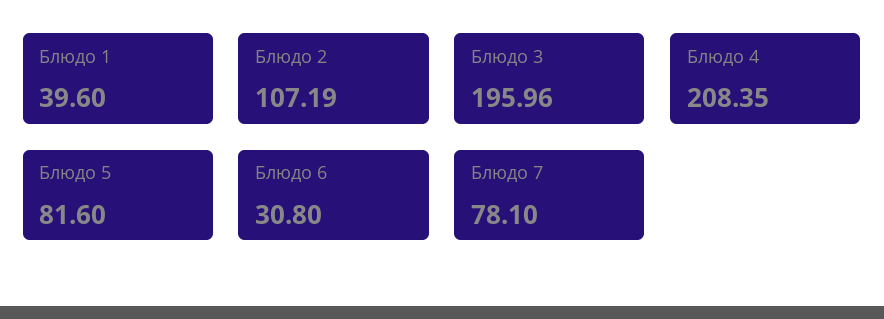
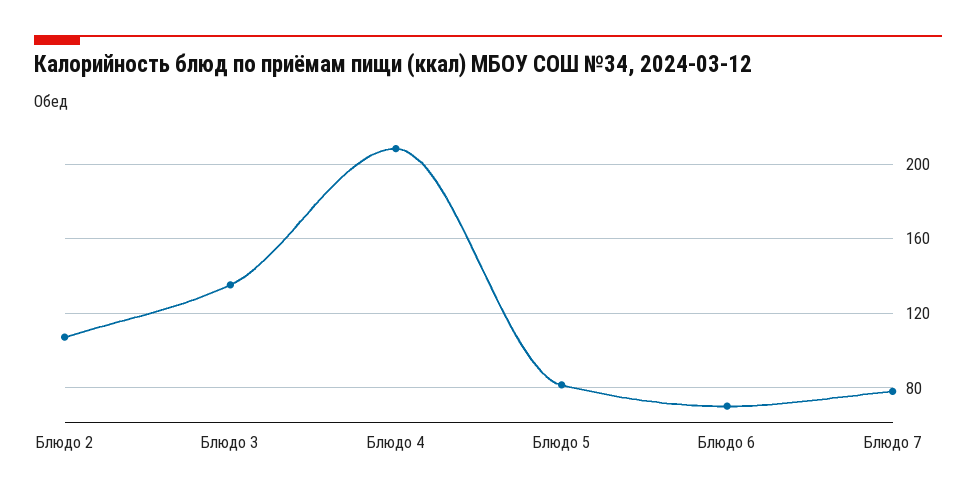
Блюдо 1: 39.6 -> none
Блюдо 3: 195.96 -> 135
Блюдо 6: 30.8 -> 70

